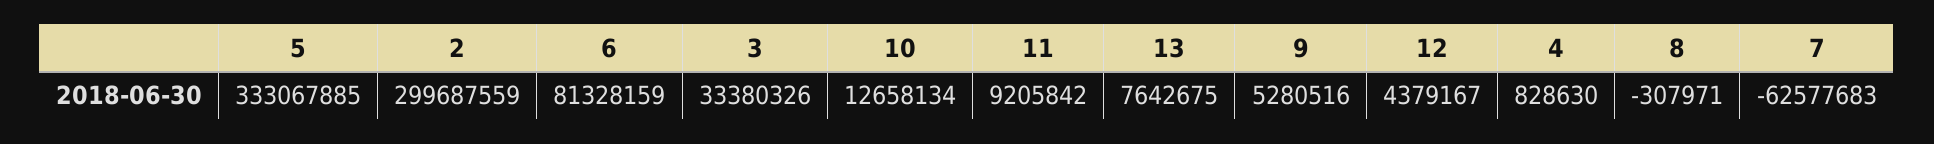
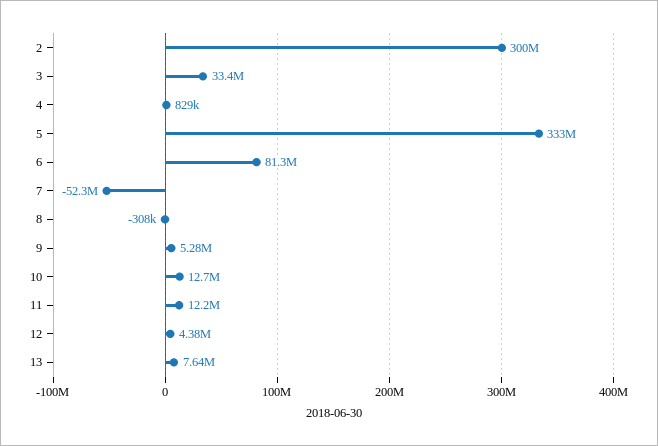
11: 9205842 -> 12200000
7: -62577683 -> -52300000

